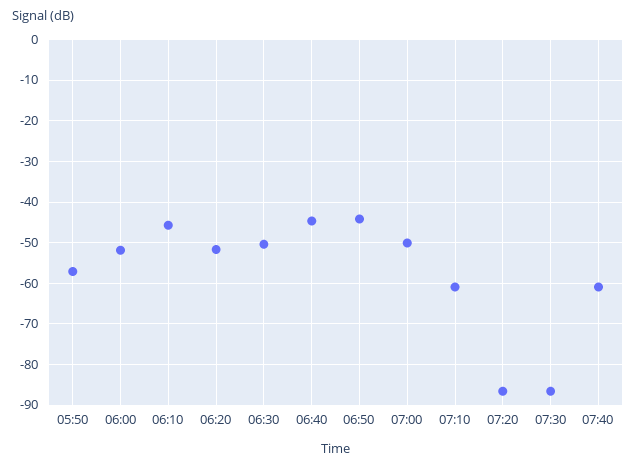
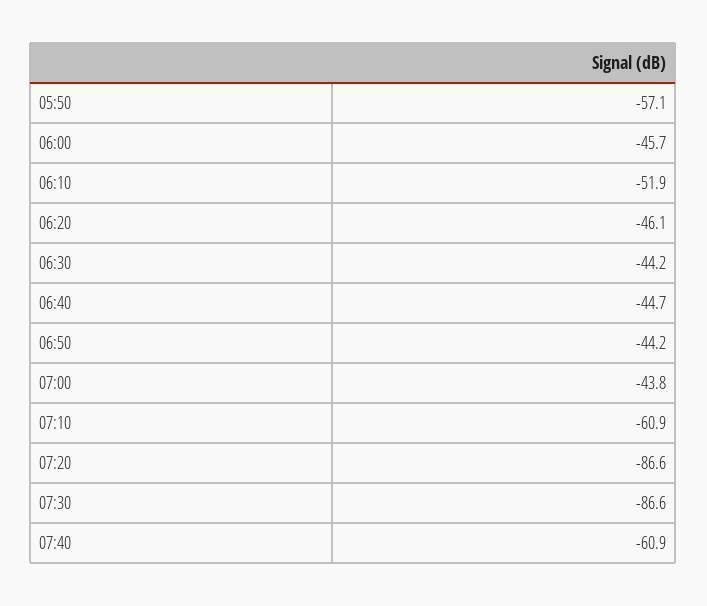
06:00: -52 -> -45.7
06:10: -46 -> -51.9
06:20: -52 -> -46.1
06:30: -50 -> -44.2
07:00: -50 -> -43.8

